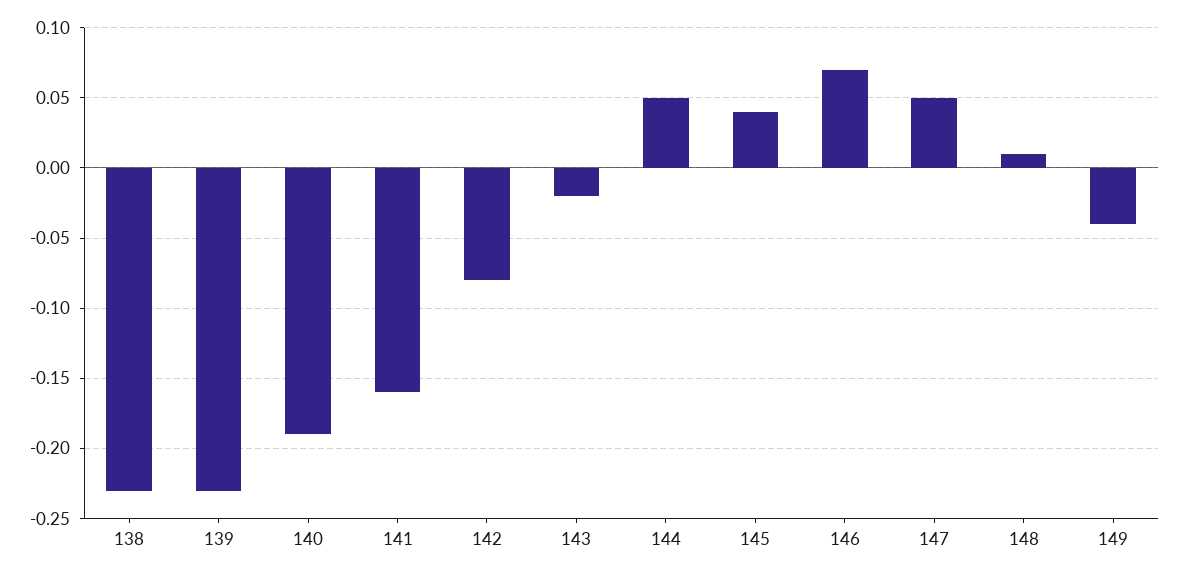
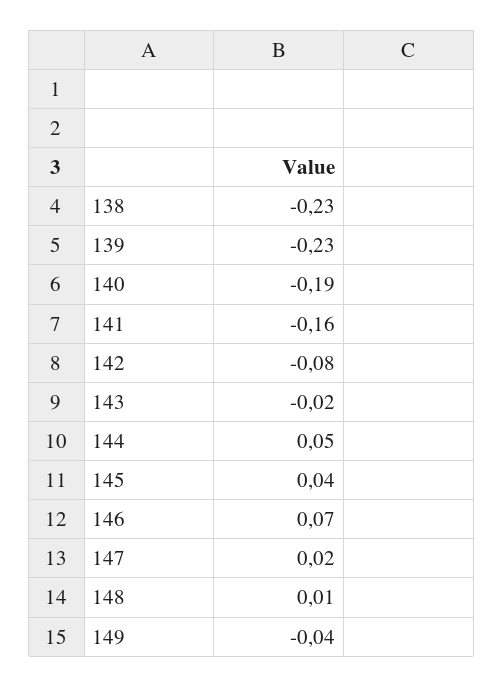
147: 0.05 -> 0.02

